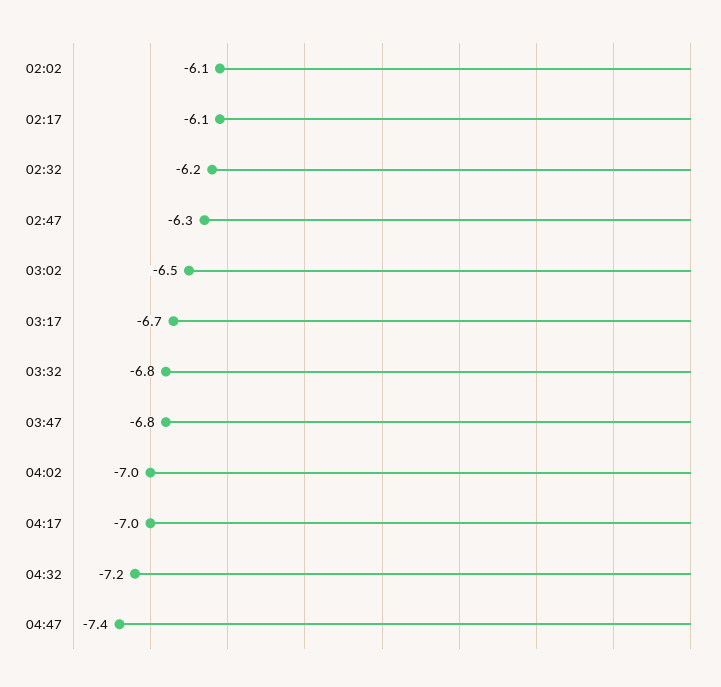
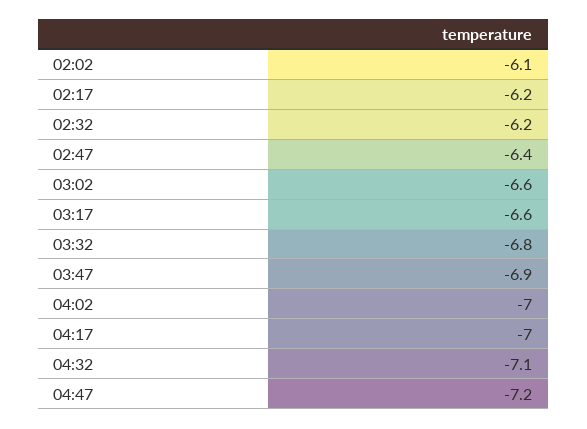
02:17: -6.1 -> -6.2
02:47: -6.3 -> -6.4
03:02: -6.5 -> -6.6
03:17: -6.7 -> -6.6
03:47: -6.8 -> -6.9
04:32: -7.2 -> -7.1
04:47: -7.4 -> -7.2

